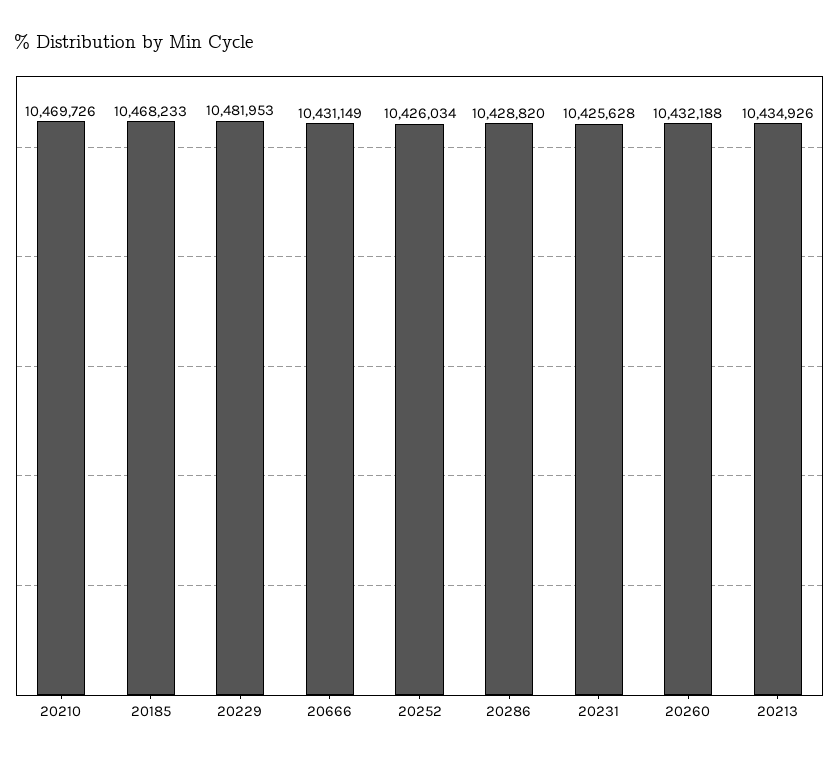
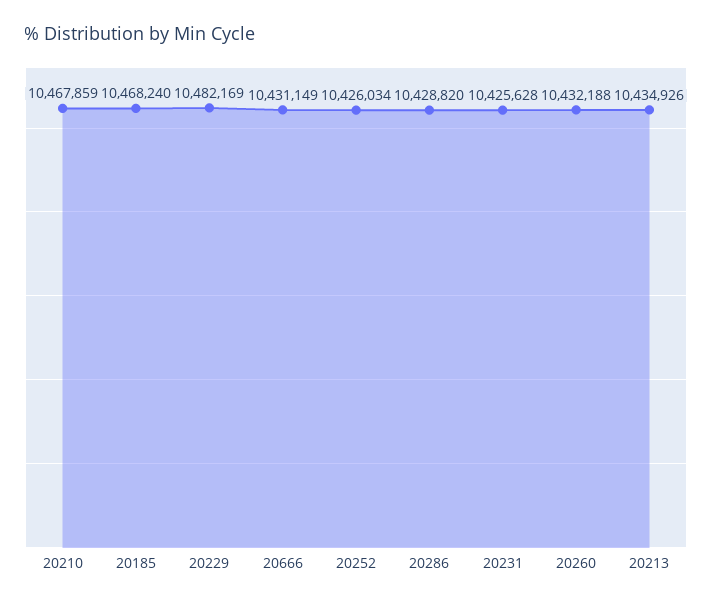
20210: 10469726 -> 10467859
20185: 10468233 -> 10468240
20229: 10481953 -> 10482169

